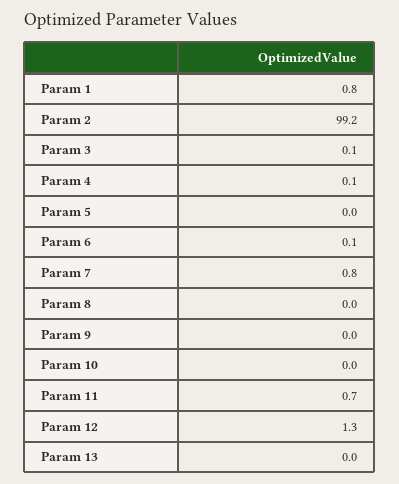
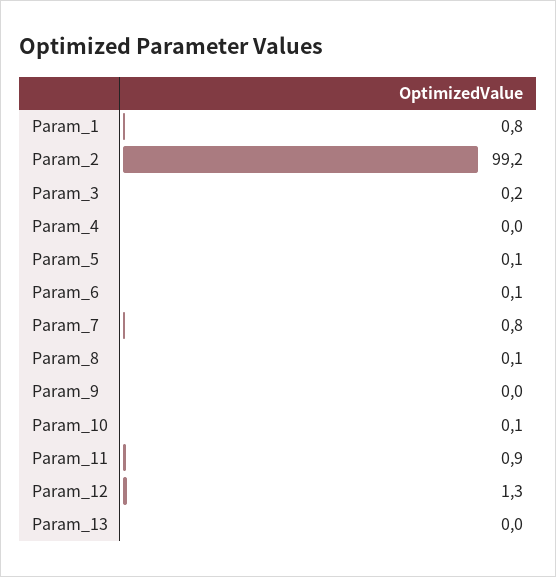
Param 3: 0.1 -> 0.2
Param 4: 0.1 -> 0
Param 5: 0 -> 0.1
Param 8: 0 -> 0.1
Param 10: 0 -> 0.1
Param 11: 0.7 -> 0.9

